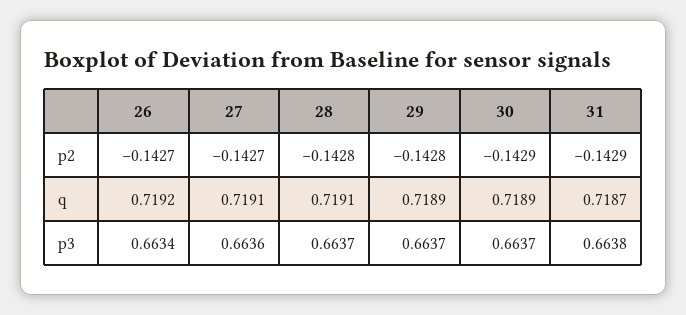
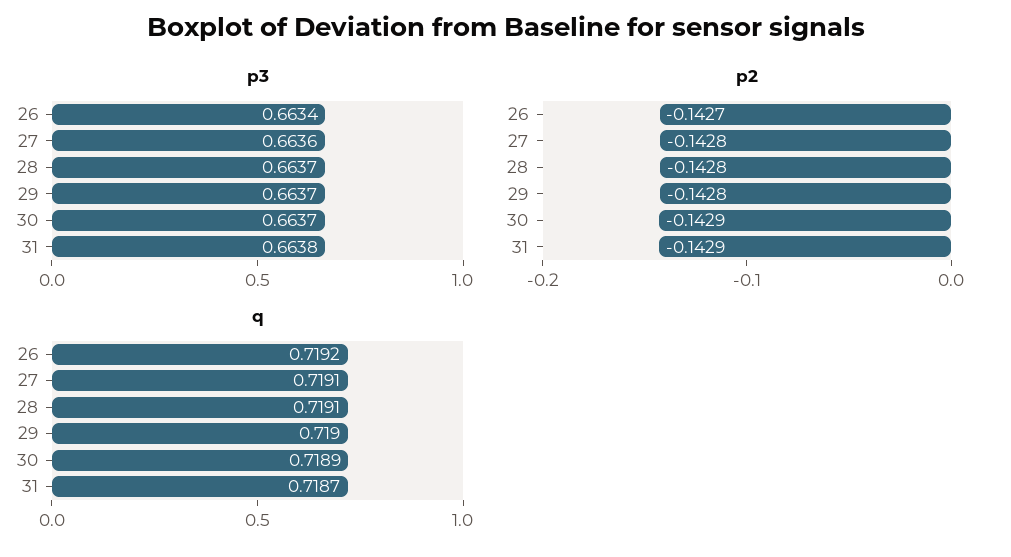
p2, 27: -0.1427 -> -0.1428
q, 29: 0.7189 -> 0.719

